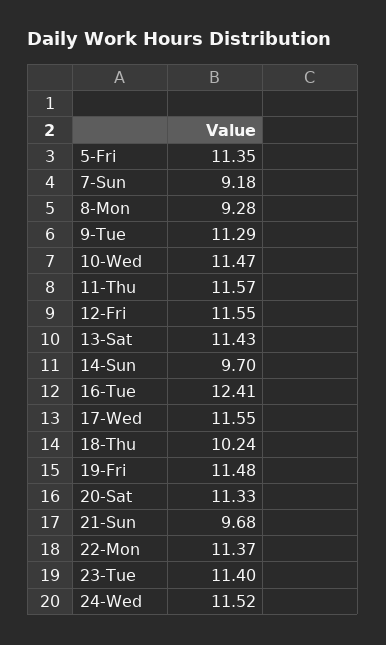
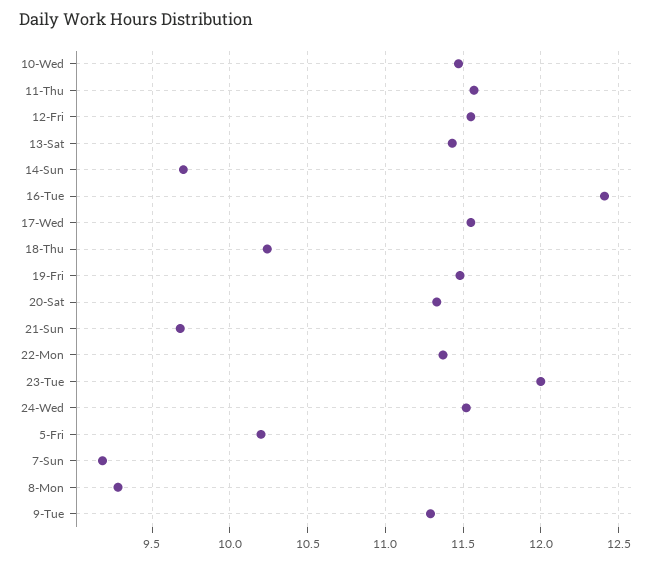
5-Fri: 11.35 -> 10.2
23-Tue: 11.4 -> 12

